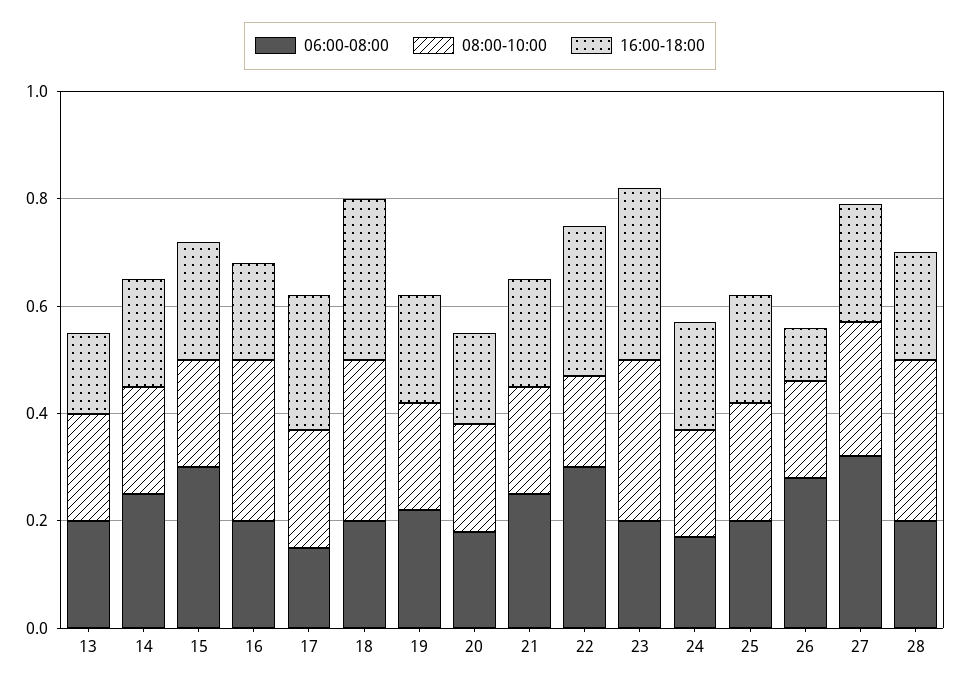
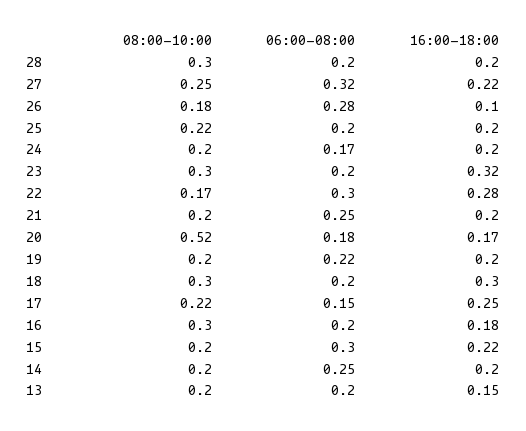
08:00-10:00, 20: 0.2 -> 0.52

